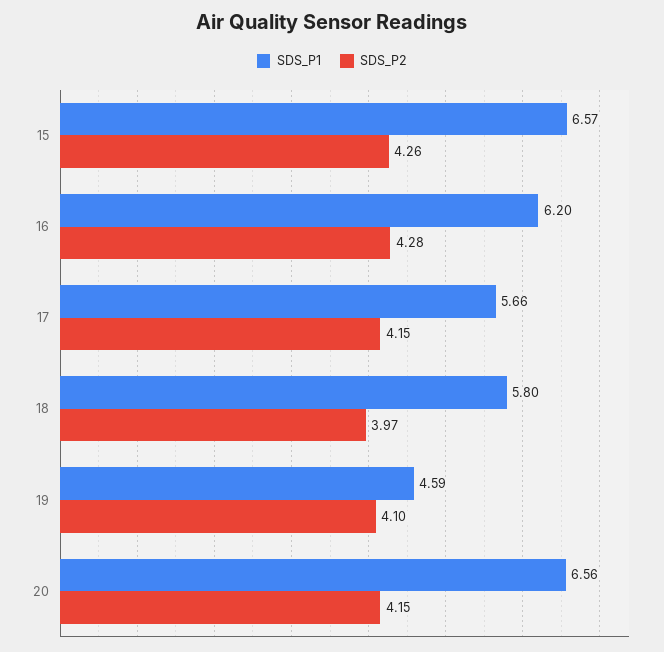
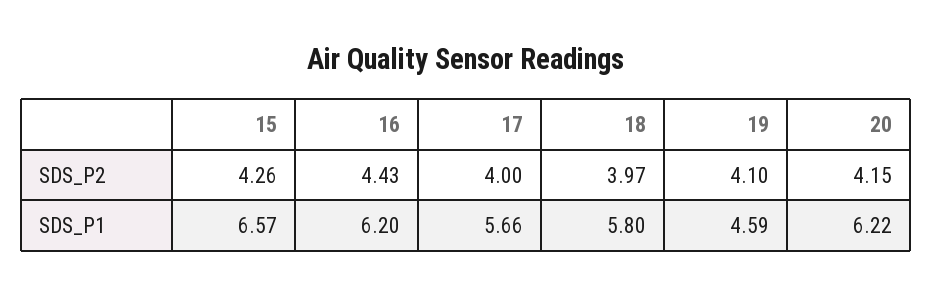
SDS_P2, 16: 4.28 -> 4.43
SDS_P2, 17: 4.15 -> 4
SDS_P1, 20: 6.56 -> 6.22

